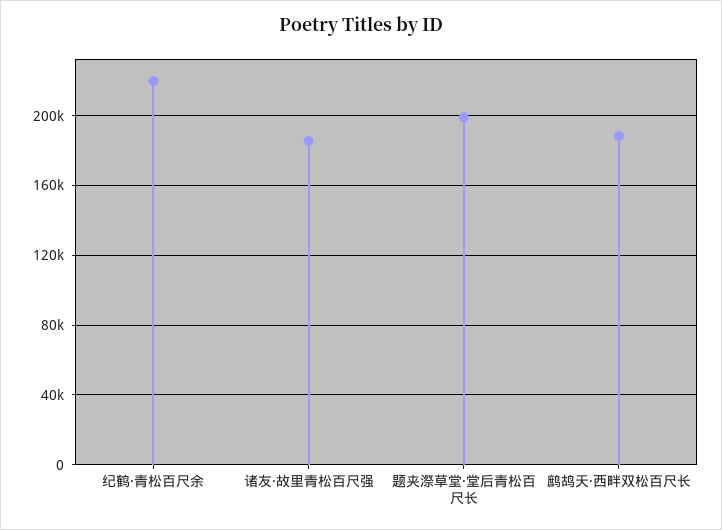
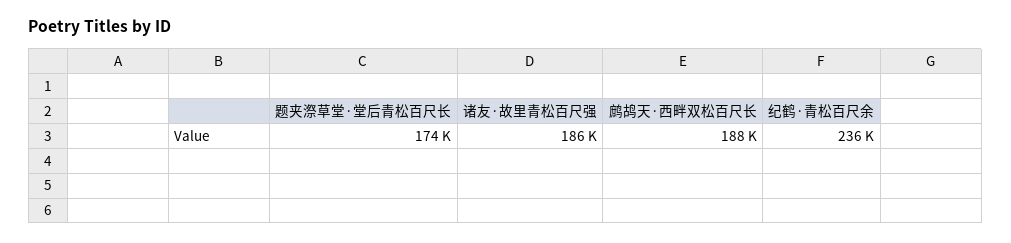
纪鹤·青松百尺余: 220000 -> 236000
题夹漈草堂·堂后青松百尺长: 200000 -> 174000

